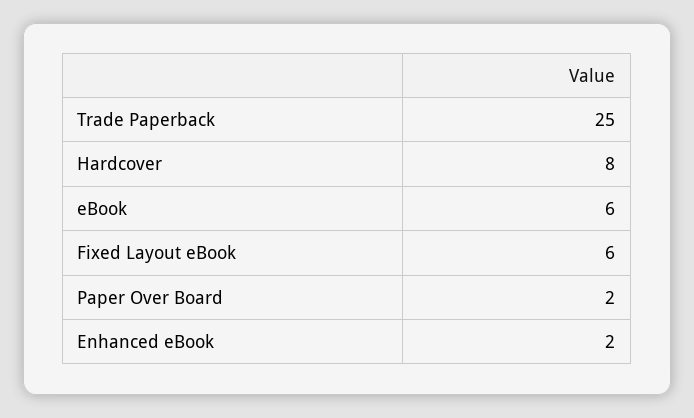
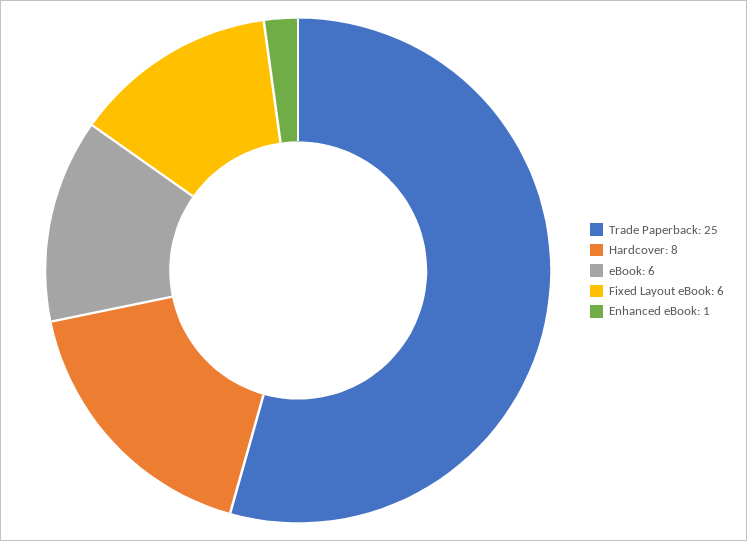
Paper Over Board: 2 -> none
Enhanced eBook: 2 -> 1

